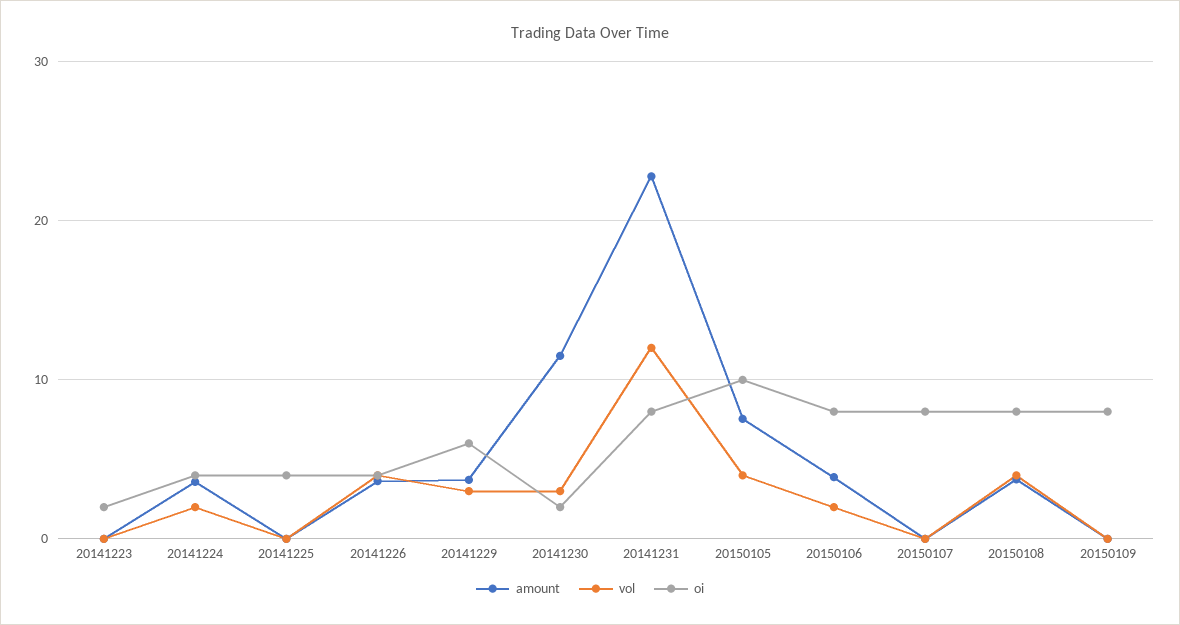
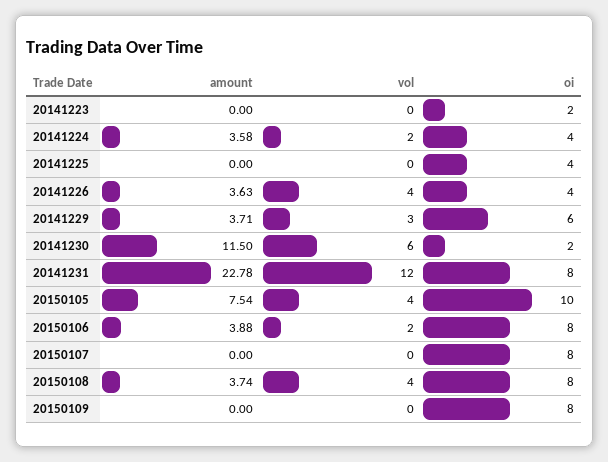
vol, 20141230: 3 -> 6

